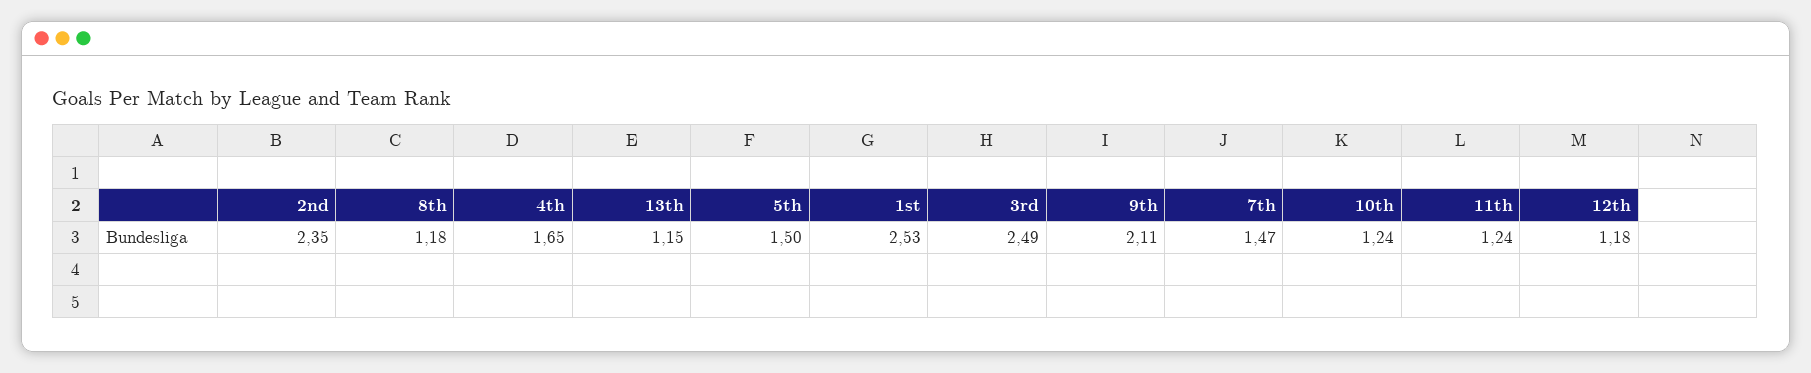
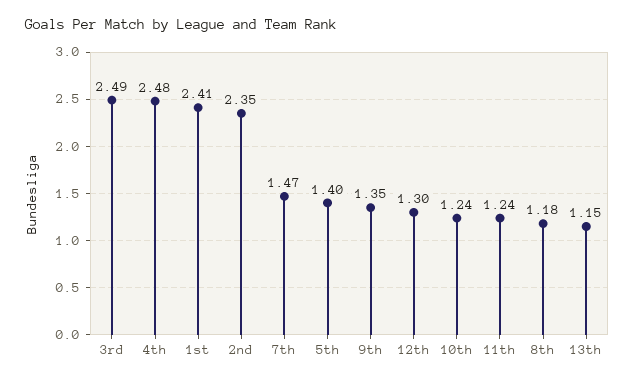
4th: 1.65 -> 2.48
5th: 1.5 -> 1.4
1st: 2.53 -> 2.41
9th: 2.11 -> 1.35
12th: 1.18 -> 1.3

